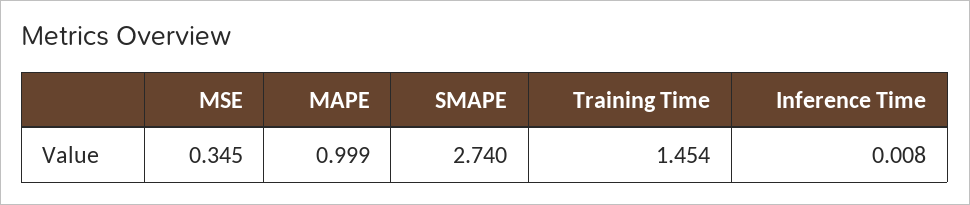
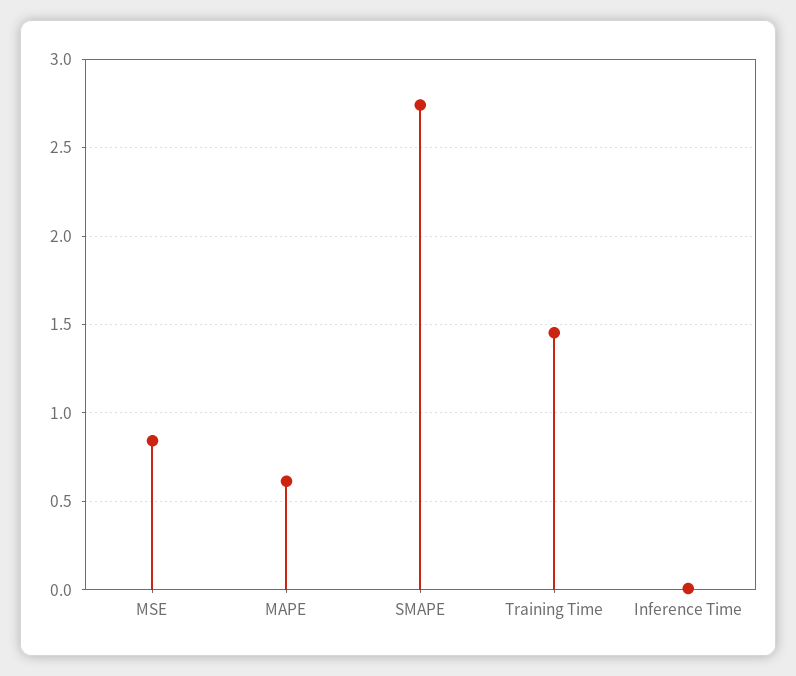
MSE: 0.345 -> 0.85
MAPE: 0.999 -> 0.6

